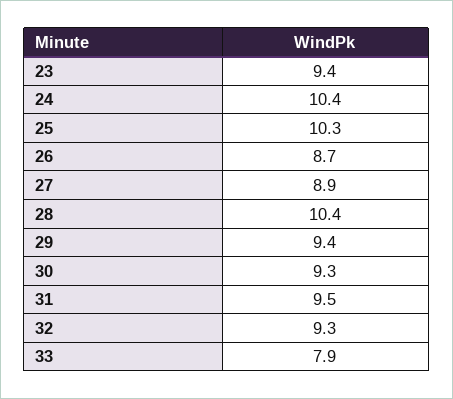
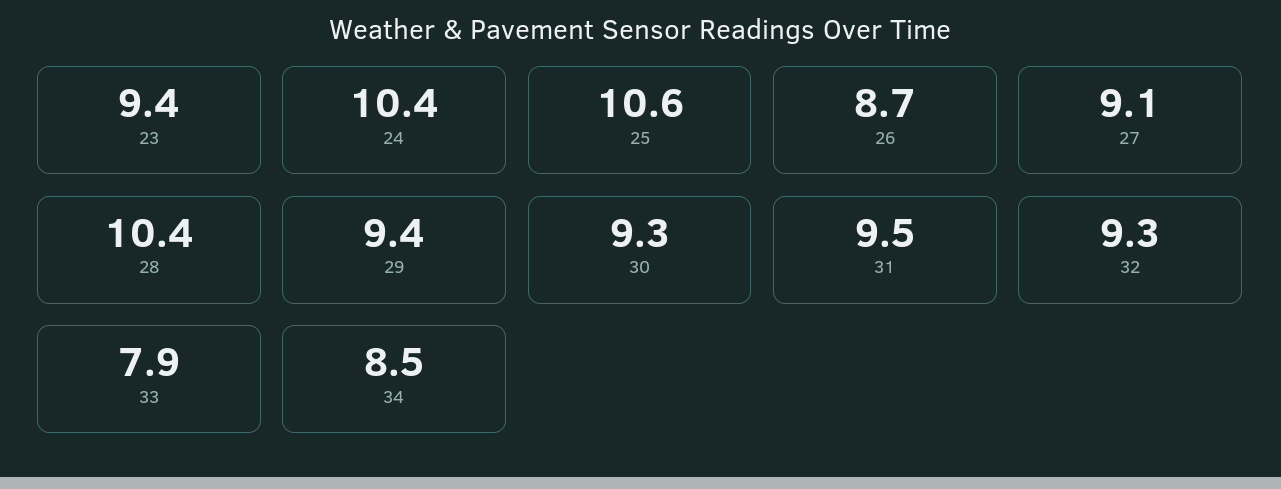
25: 10.3 -> 10.6
27: 8.9 -> 9.1
34: none -> 8.5

